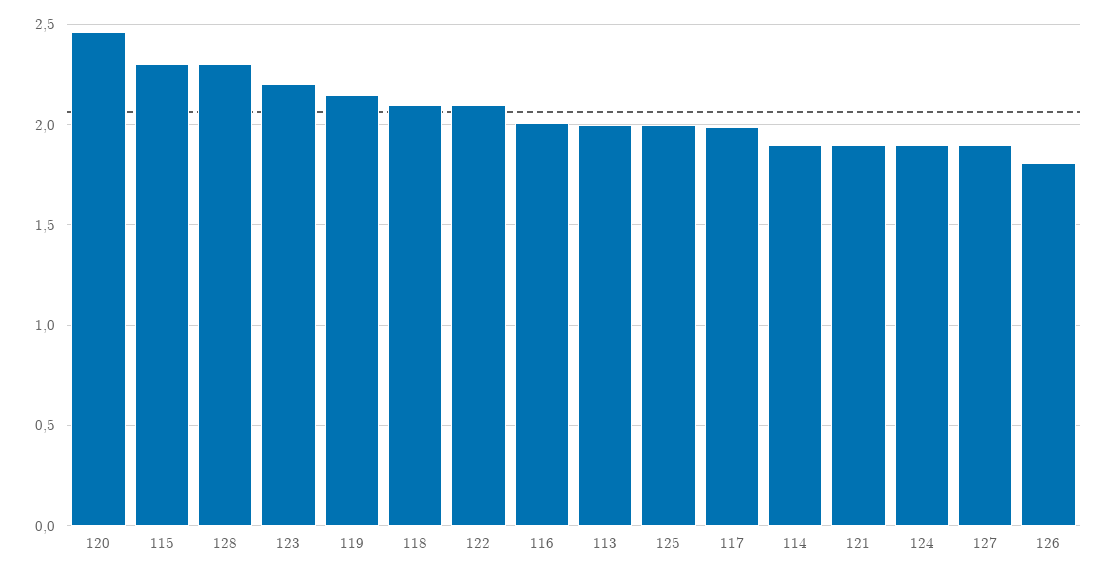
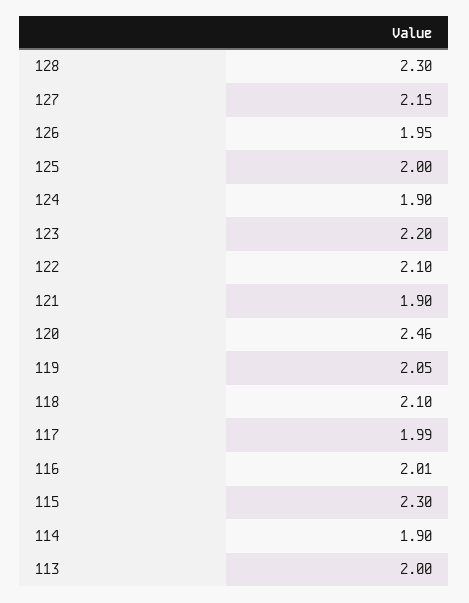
119: 2.15 -> 2.05
127: 1.9 -> 2.15
126: 1.8 -> 1.95

